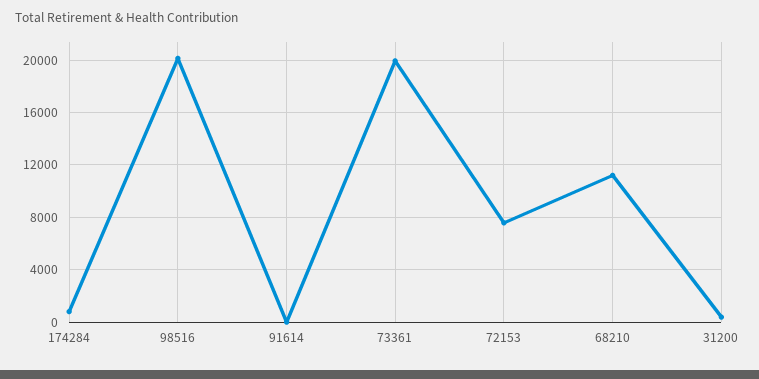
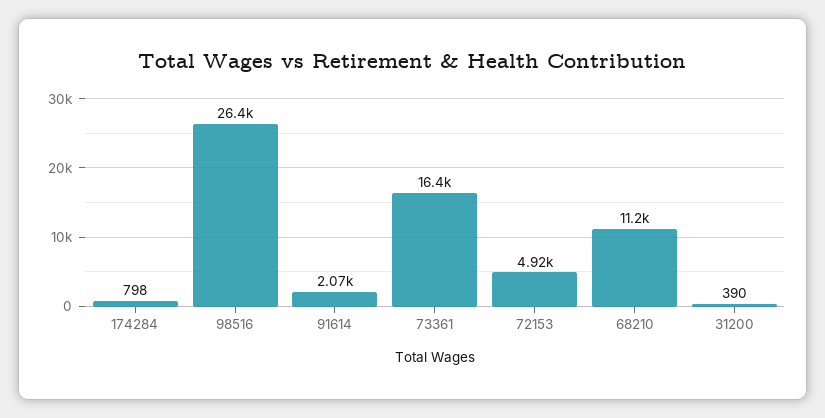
98516: 20000 -> 26400
91614: 0 -> 2070
73361: 20000 -> 16400
72153: 7500 -> 4920

